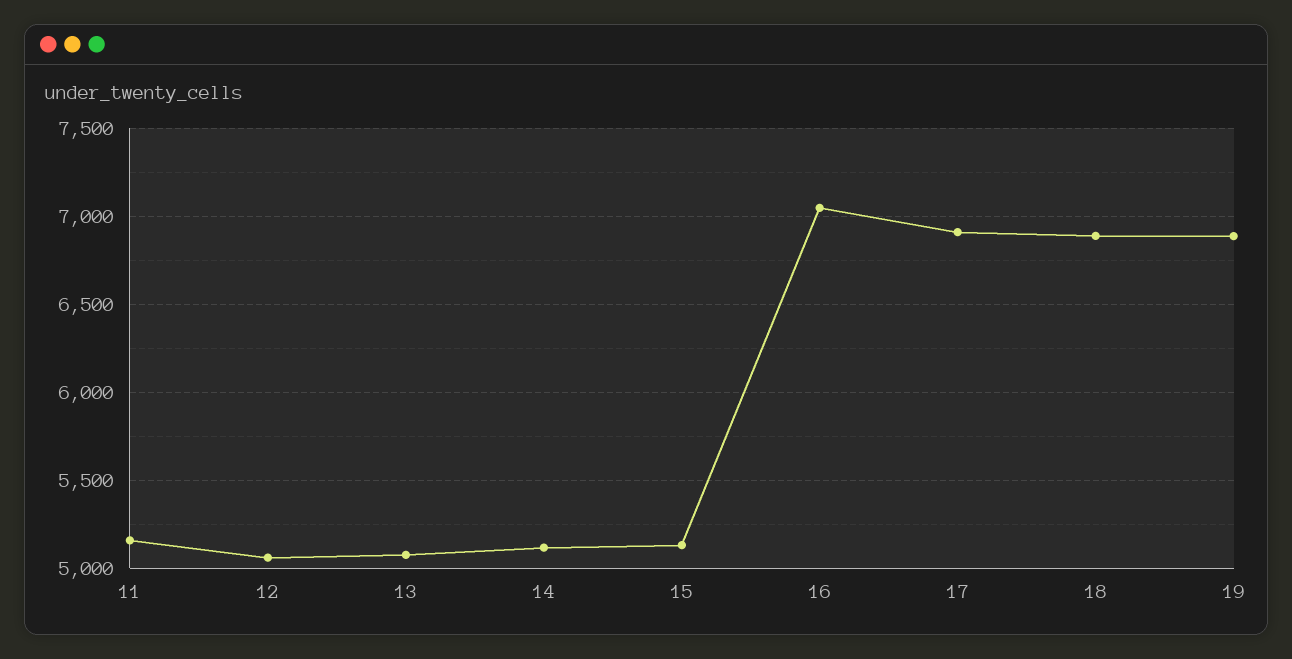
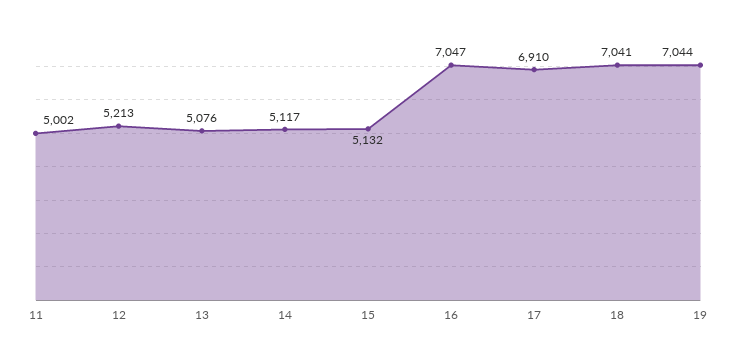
11: 5150 -> 5002
12: 5050 -> 5213
18: 6900 -> 7041
19: 6900 -> 7044

